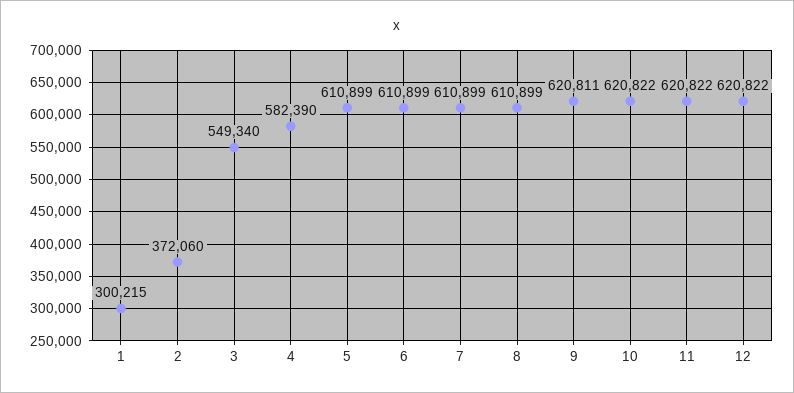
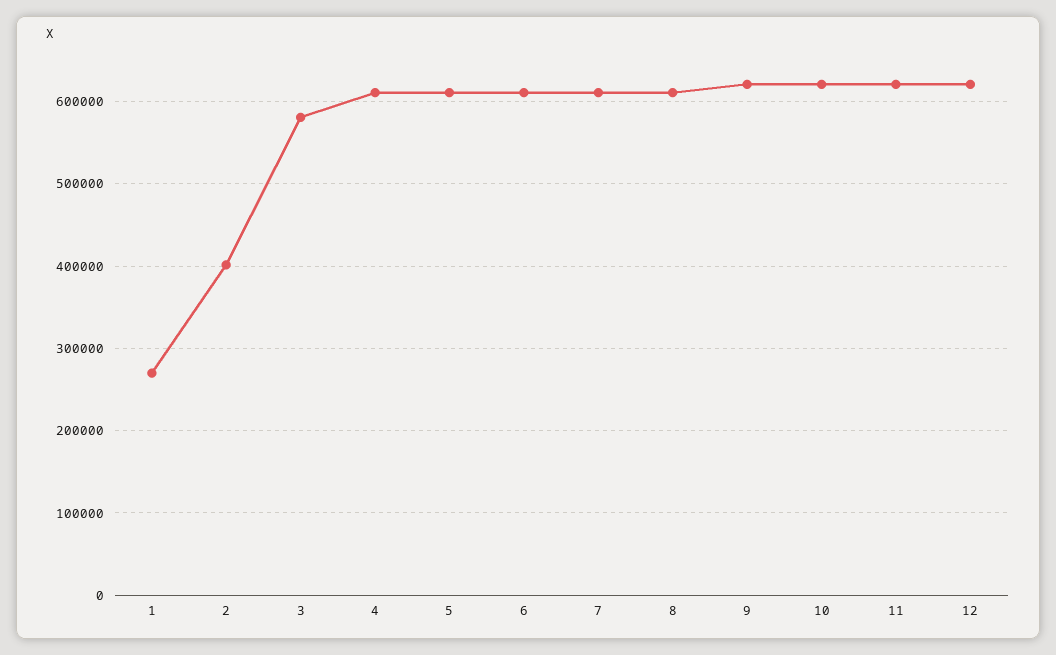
1: 300215 -> 270000
2: 372060 -> 400000
3: 549340 -> 580000
4: 582390 -> 610000

